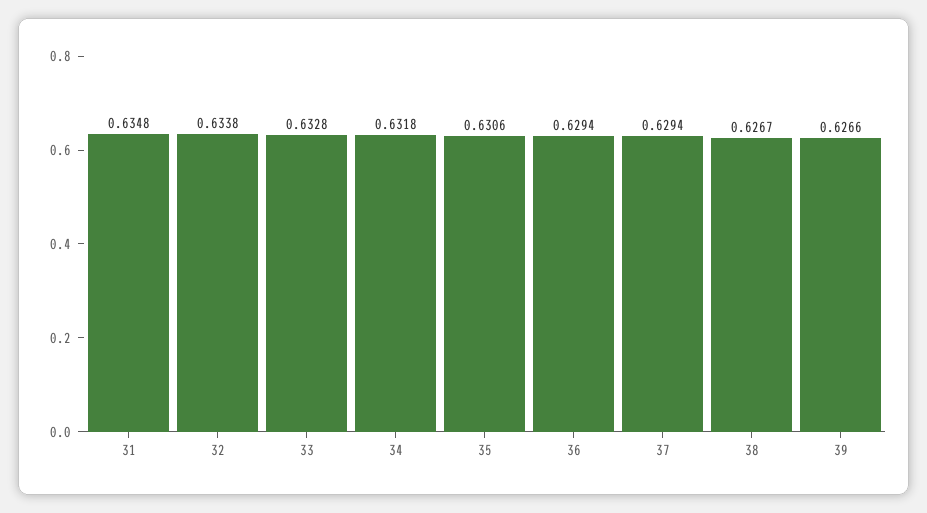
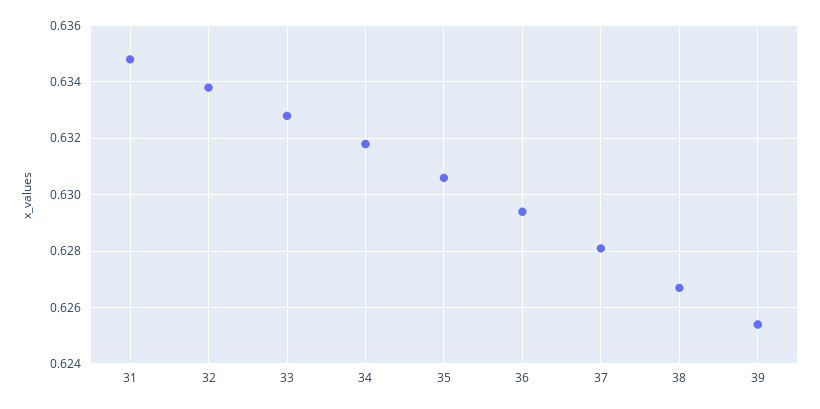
37: 0.6294 -> 0.628
39: 0.6266 -> 0.6255

